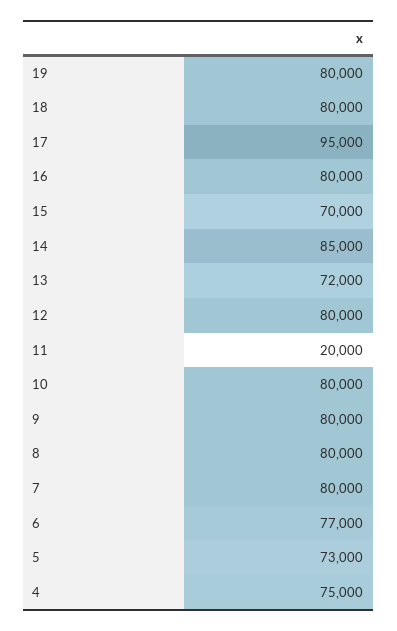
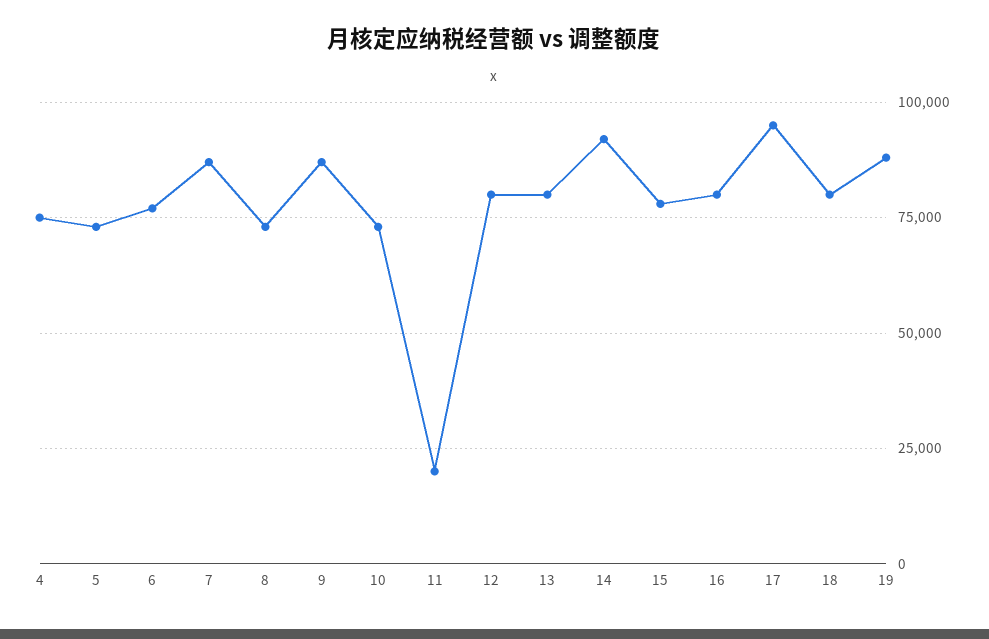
19: 80000 -> 87500
15: 70000 -> 77500
14: 85000 -> 92500
13: 72000 -> 80000
10: 80000 -> 72500
9: 80000 -> 87500
8: 80000 -> 72500
7: 80000 -> 87500

